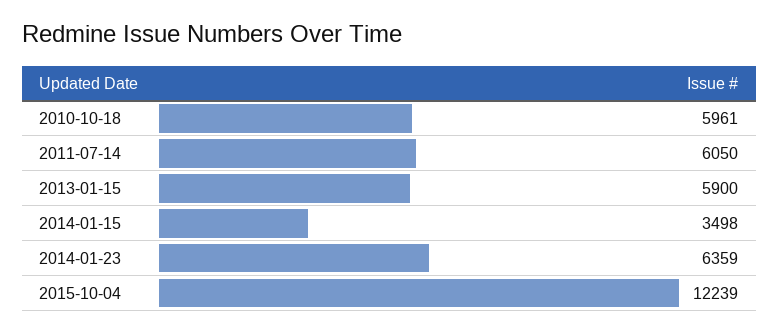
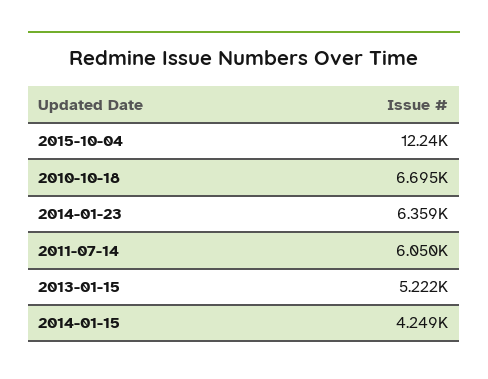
2010-10-18: 5961 -> 6695
2013-01-15: 5900 -> 5222
2014-01-15: 3498 -> 4249

